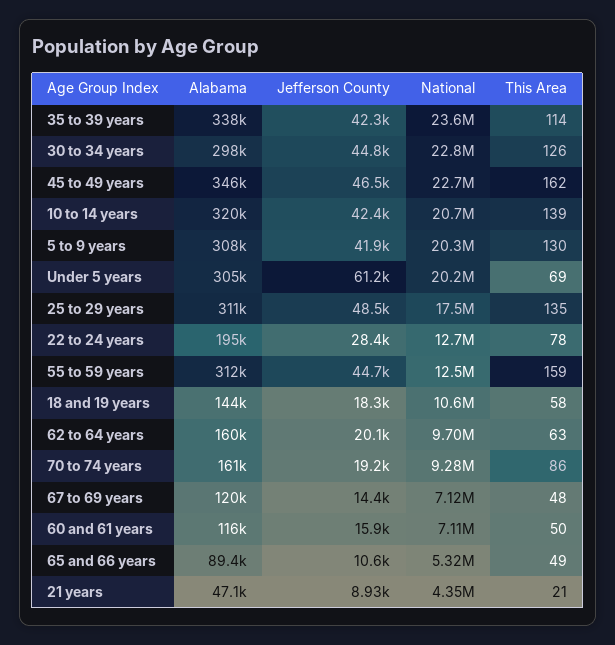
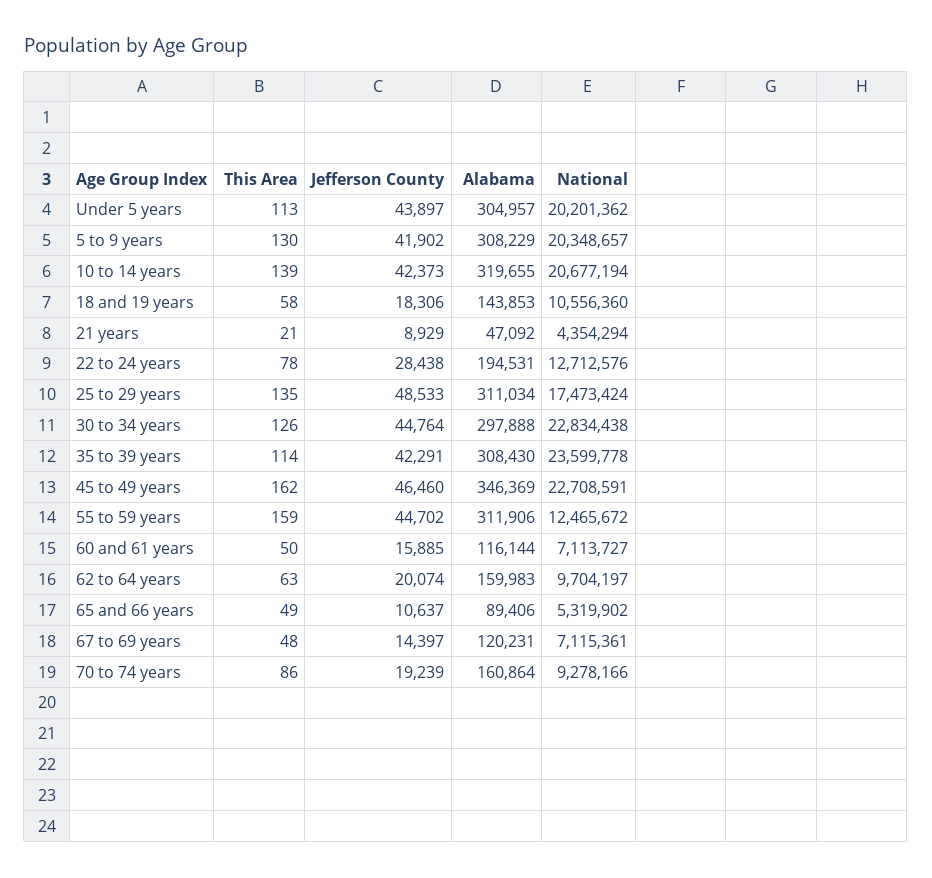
Alabama, 35 to 39 years: 338000 -> 308430
Jefferson County, Under 5 years: 61200 -> 43897
This Area, Under 5 years: 69 -> 113

